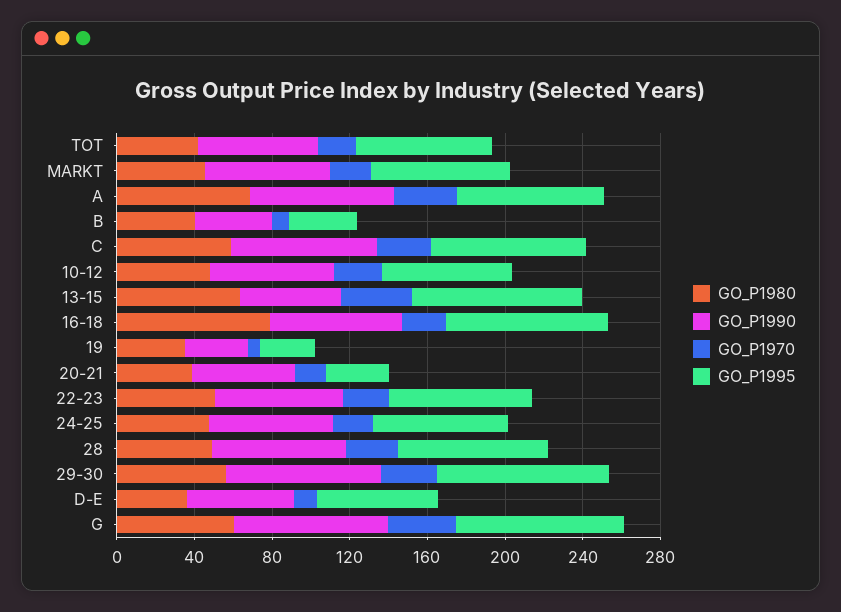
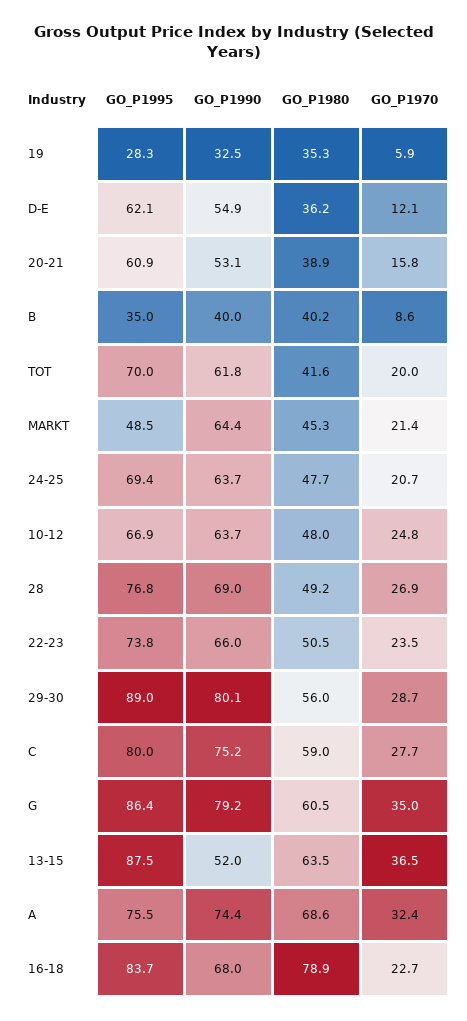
GO_P1995, MARKT: 70 -> 48.5
GO_P1995, 20-21: 30 -> 60.9

